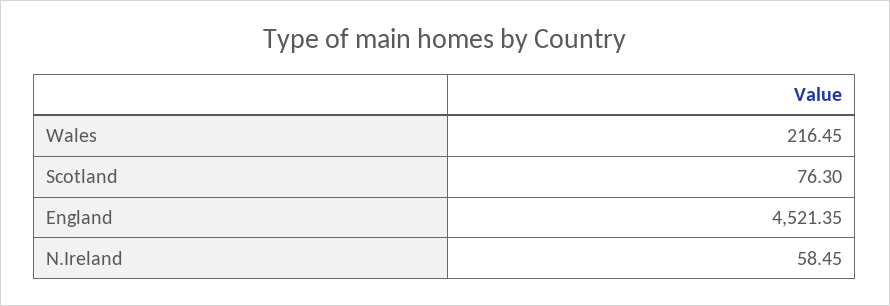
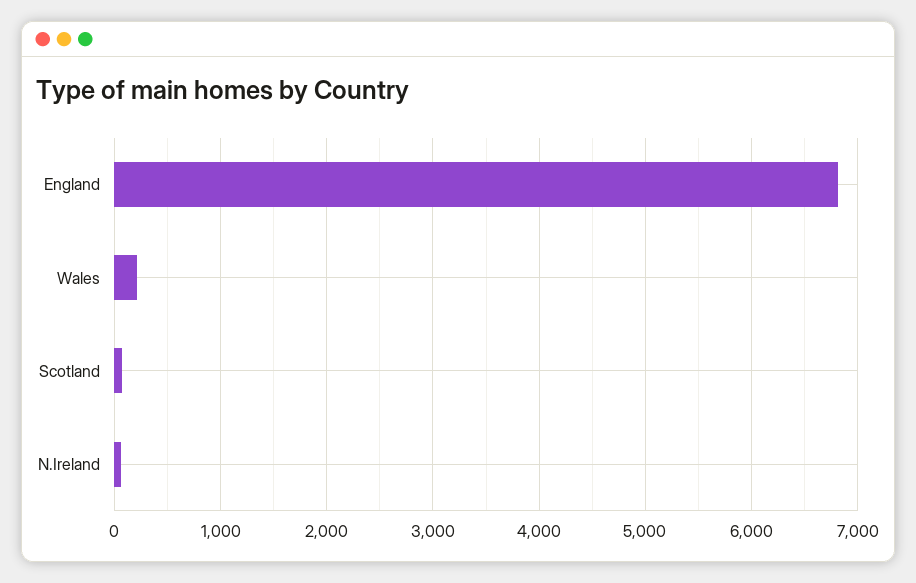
England: 4521.35 -> 6800

